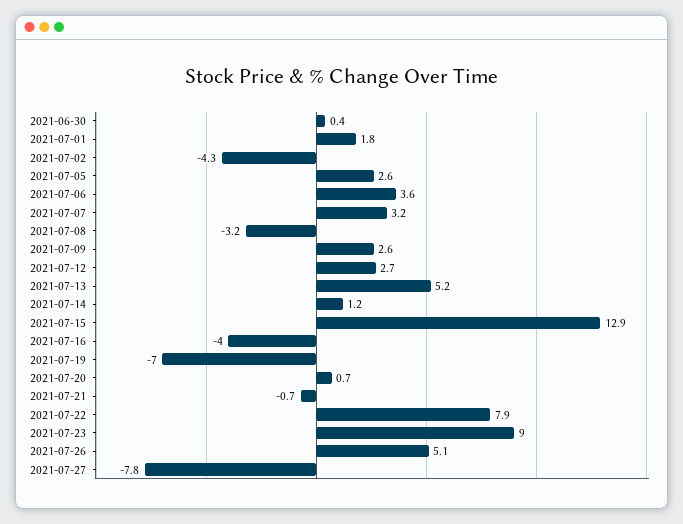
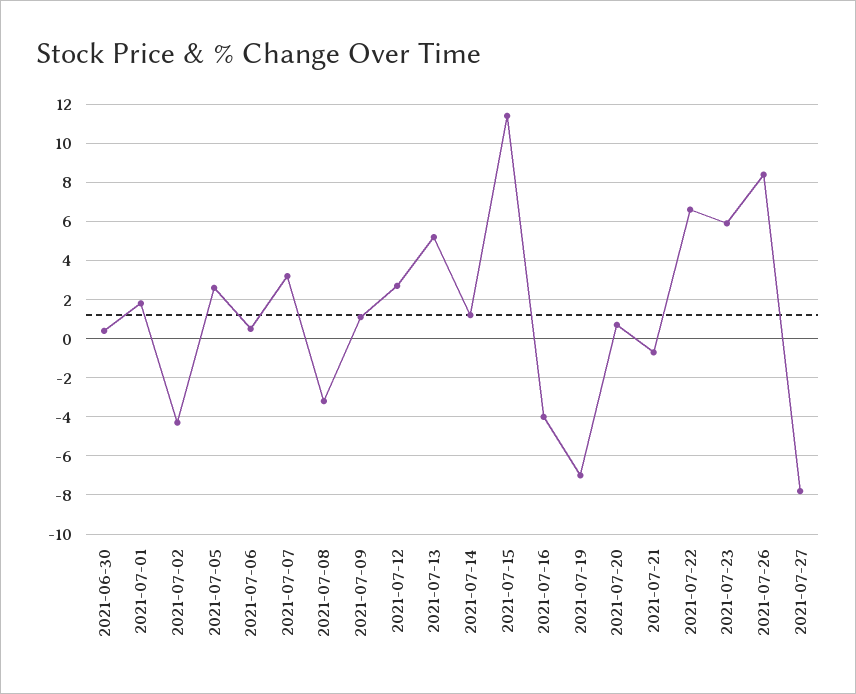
2021-07-06: 3.6 -> 0.5
2021-07-09: 2.6 -> 1
2021-07-15: 12.9 -> 11.5
2021-07-22: 7.9 -> 6.5
2021-07-23: 9 -> 6
2021-07-26: 5.1 -> 8.5

